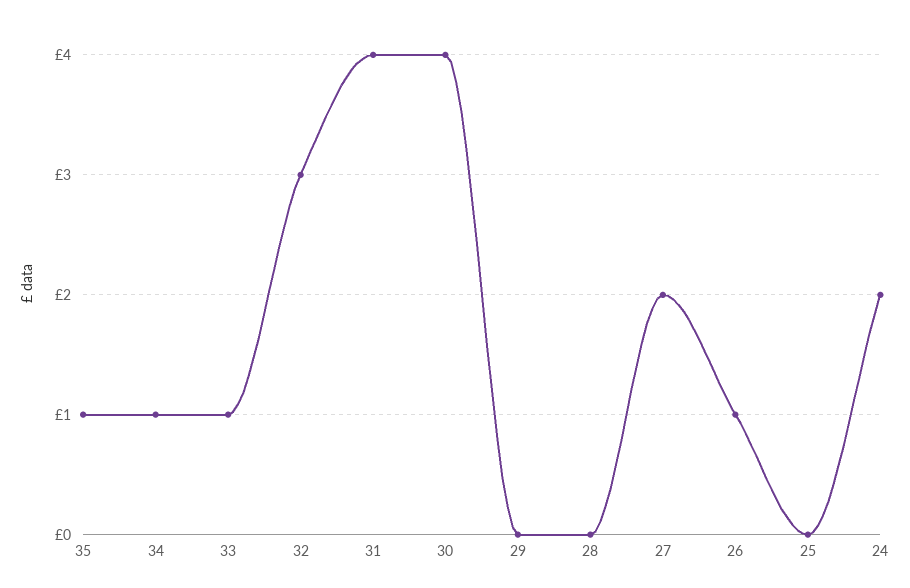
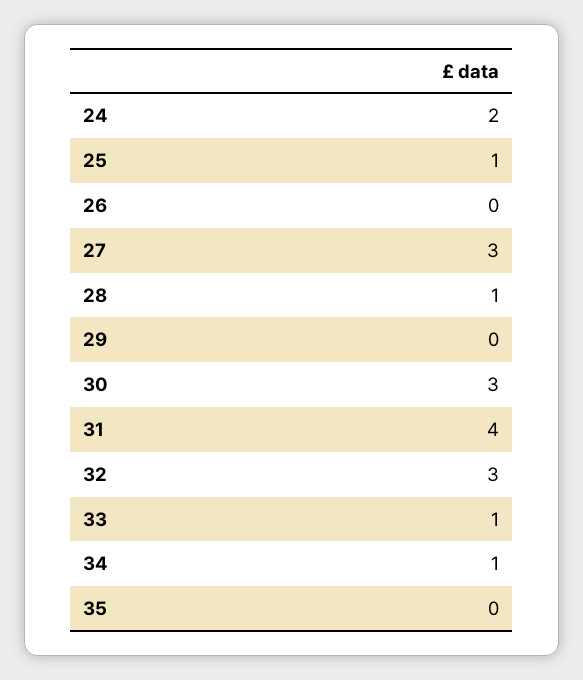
35: 1 -> 0
30: 4 -> 3
28: 0 -> 1
27: 2 -> 3
26: 1 -> 0
25: 0 -> 1

